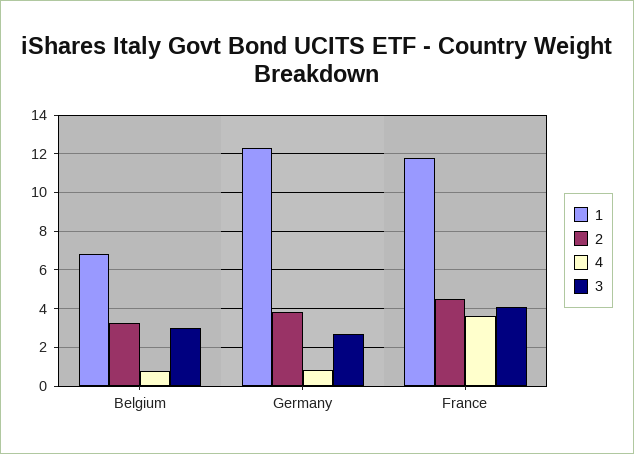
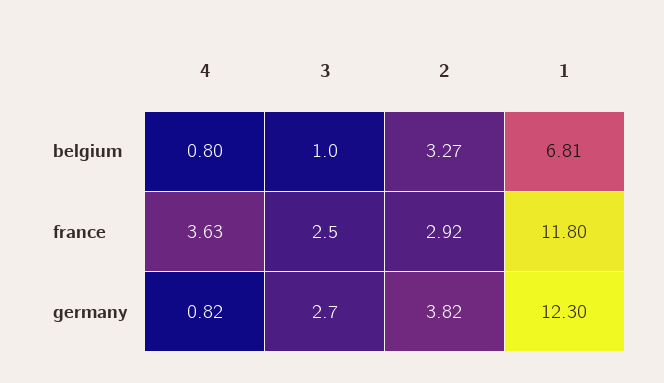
3, Belgium: 3 -> 1
2, France: 4.5 -> 2.92
3, France: 4 -> 2.5

